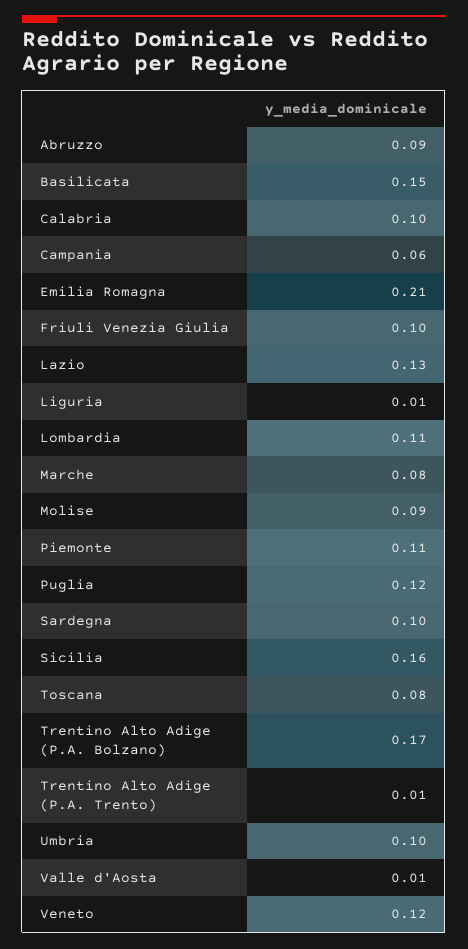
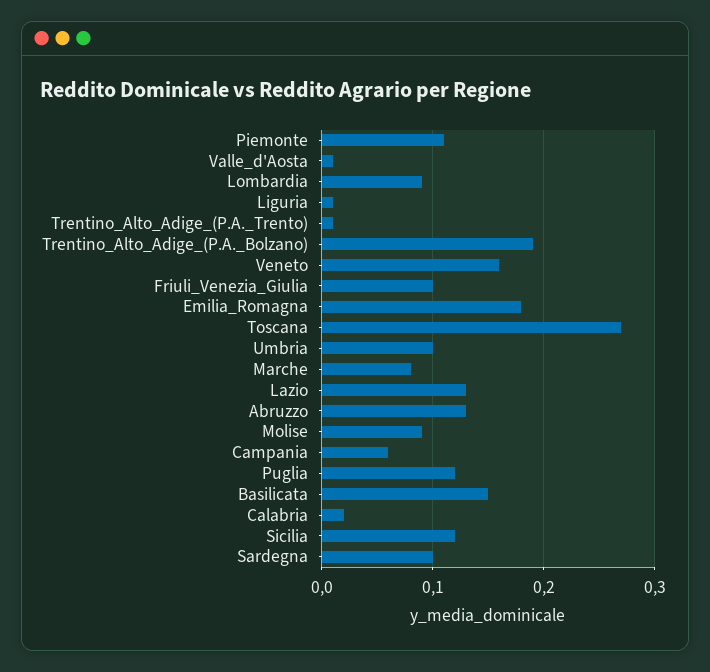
Abruzzo: 0.09 -> 0.13
Calabria: 0.1 -> 0.02
Emilia Romagna: 0.21 -> 0.18
Lombardia: 0.11 -> 0.09
Sicilia: 0.16 -> 0.12
Toscana: 0.08 -> 0.27
Trentino Alto Adige (P.A. Bolzano): 0.17 -> 0.19
Veneto: 0.12 -> 0.16

